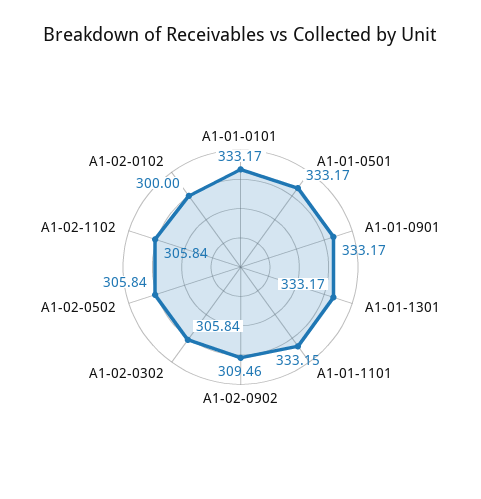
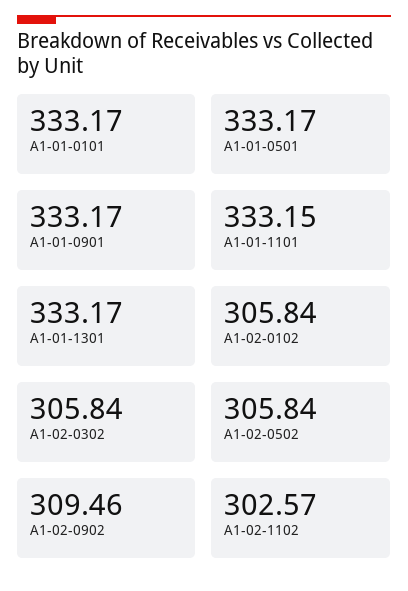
A1-02-1102: 305.84 -> 302.57
A1-02-0102: 300 -> 305.84

